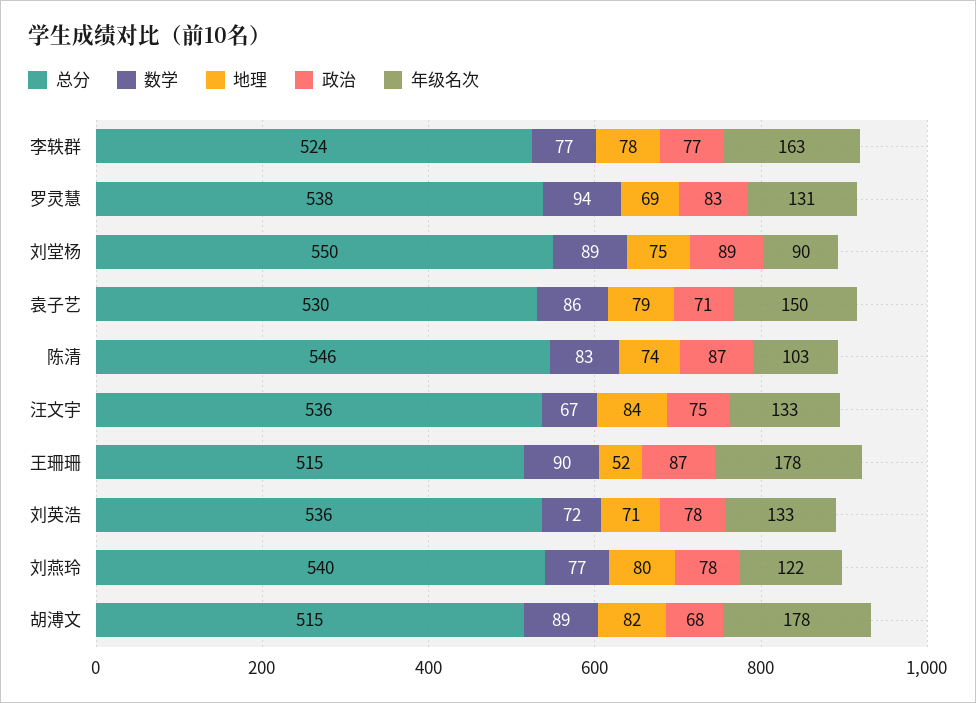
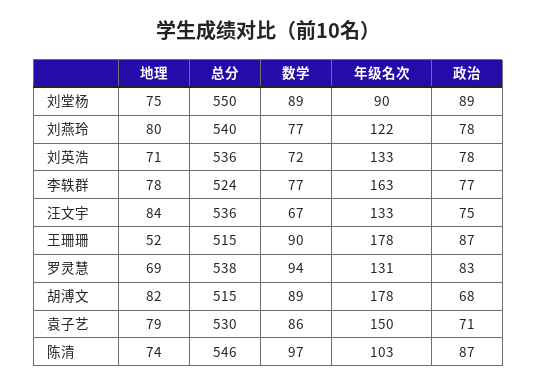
数学, 陈清: 83 -> 97

